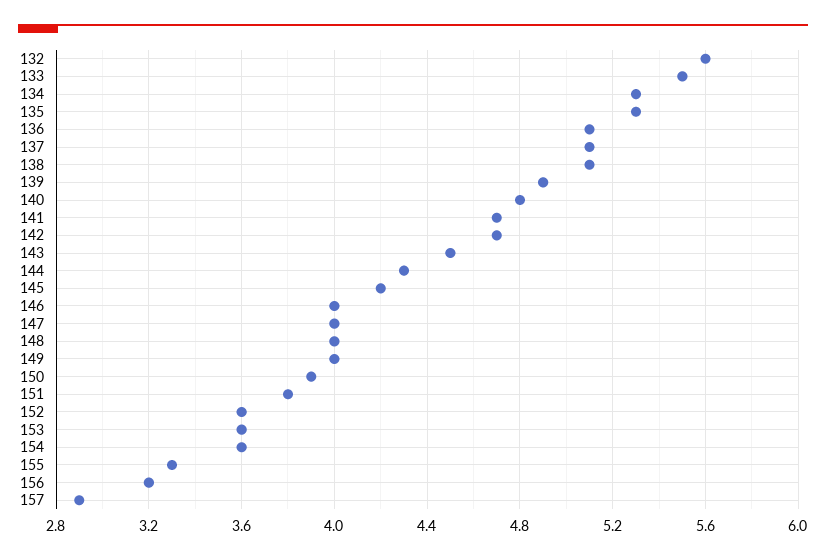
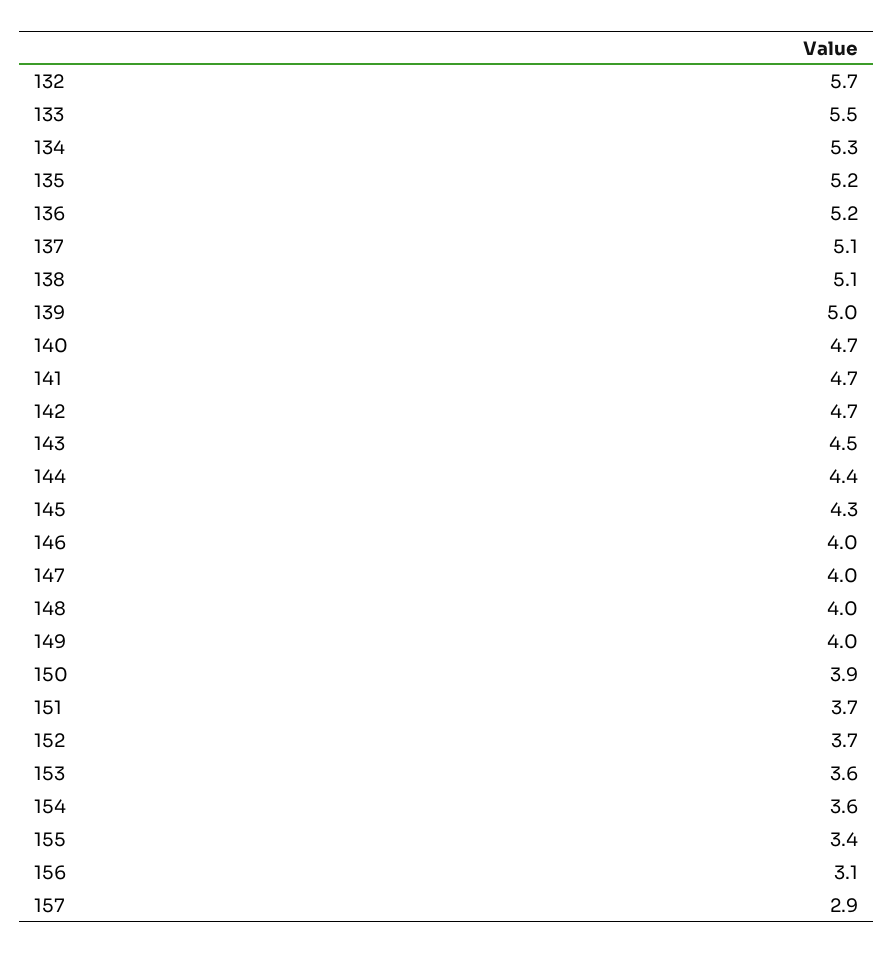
132: 5.6 -> 5.7
135: 5.3 -> 5.2
136: 5.1 -> 5.2
139: 4.9 -> 5
140: 4.8 -> 4.7
144: 4.3 -> 4.4
145: 4.2 -> 4.3
151: 3.8 -> 3.7
152: 3.6 -> 3.7
155: 3.3 -> 3.4
156: 3.2 -> 3.1

